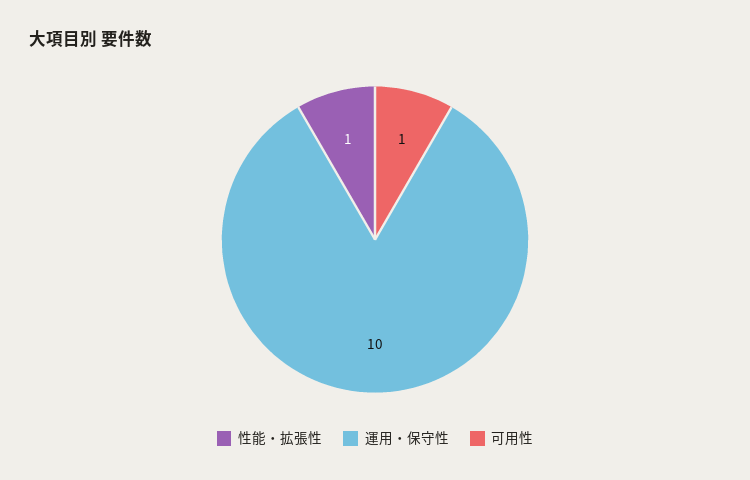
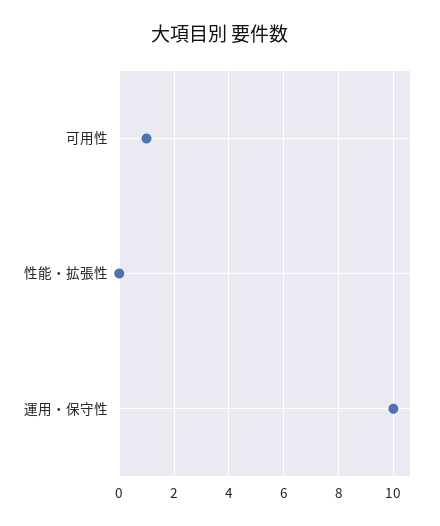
性能・拡張性: 1 -> 0

